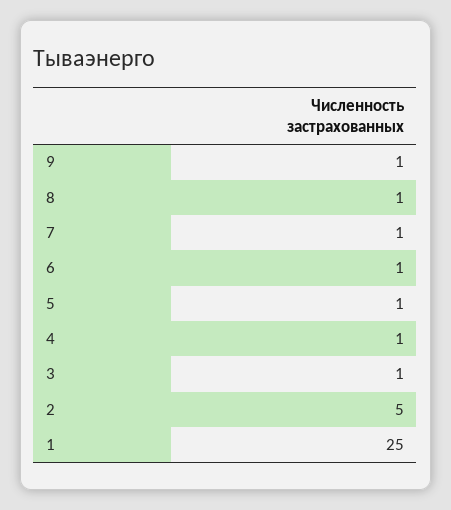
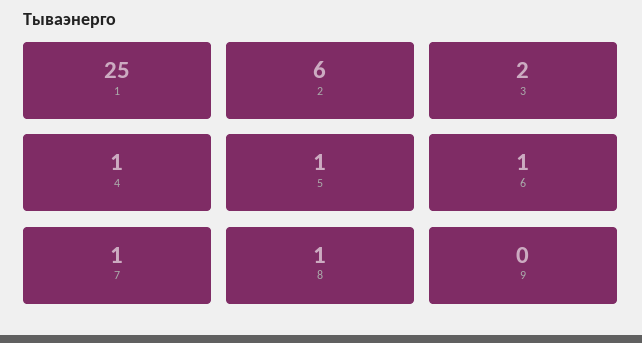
9: 1 -> 0
3: 1 -> 2
2: 5 -> 6

